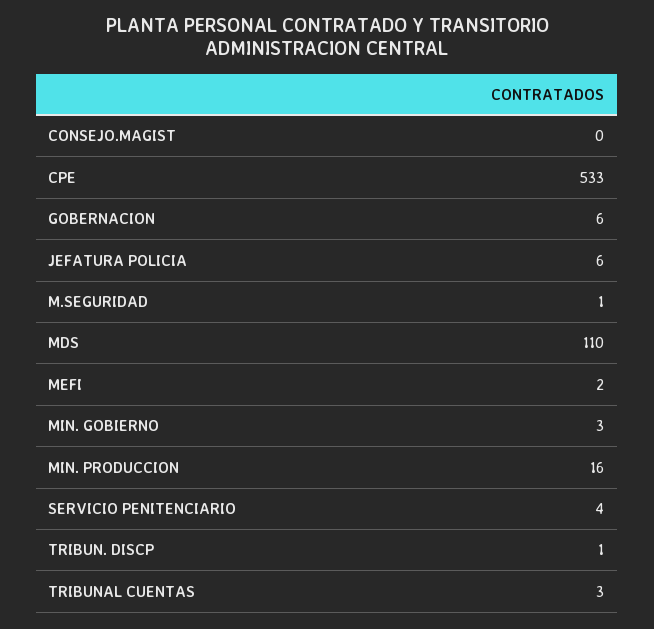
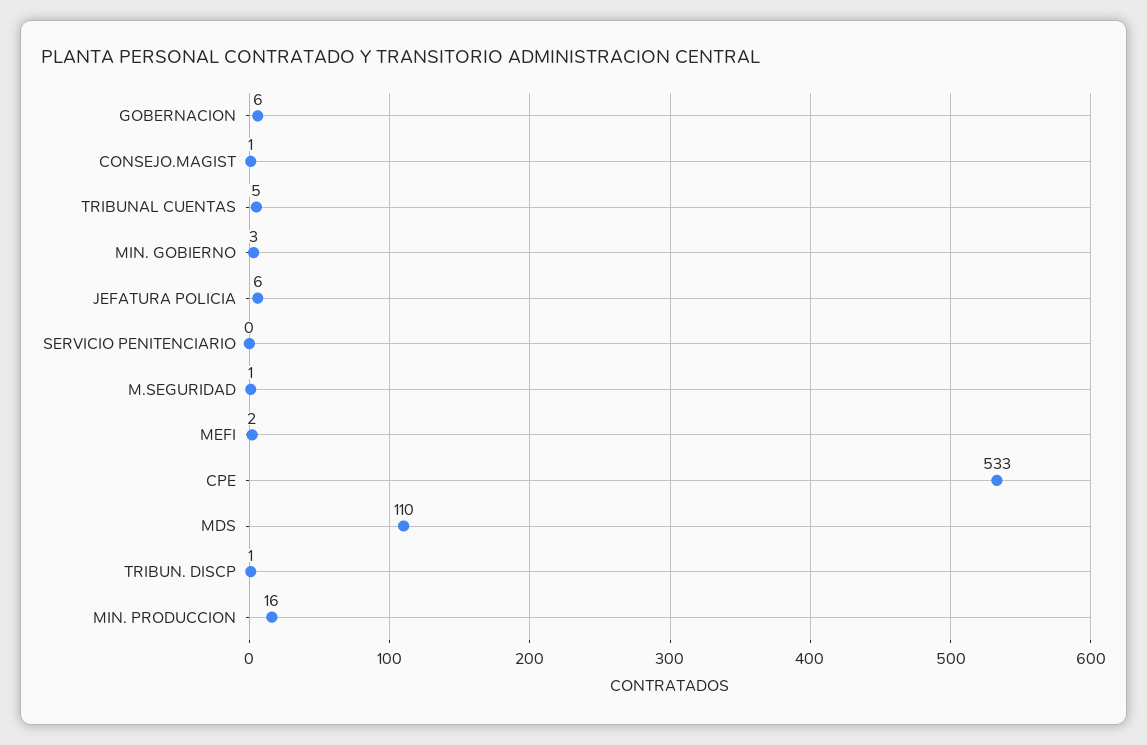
CONSEJO.MAGIST: 0 -> 1
SERVICIO PENITENCIARIO: 4 -> 0
TRIBUNAL CUENTAS: 3 -> 5

